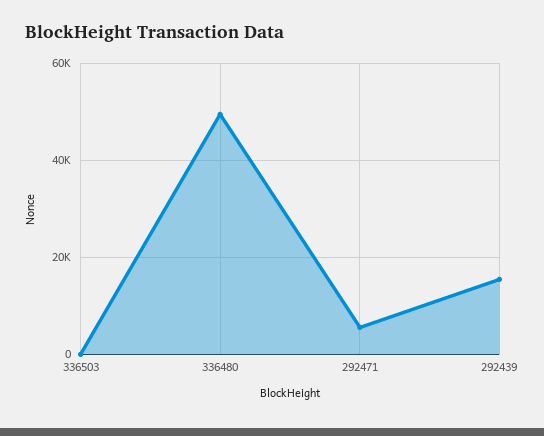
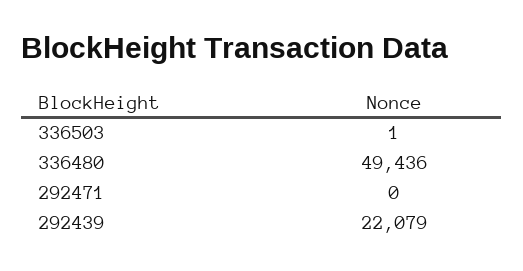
292471: 6000 -> 0
292439: 16000 -> 22079

